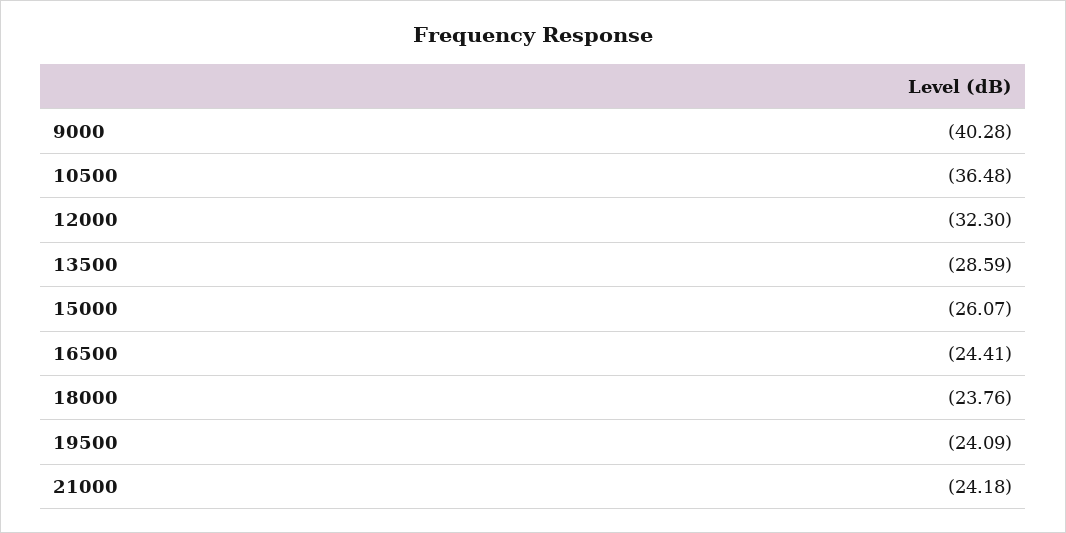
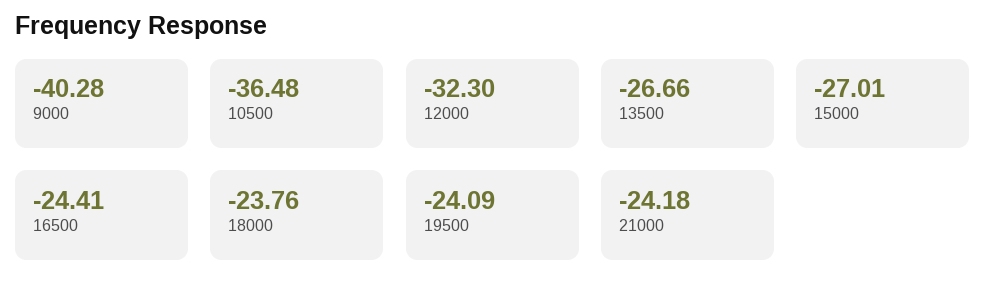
13500: -28.59 -> -26.66
15000: -26.07 -> -27.01

